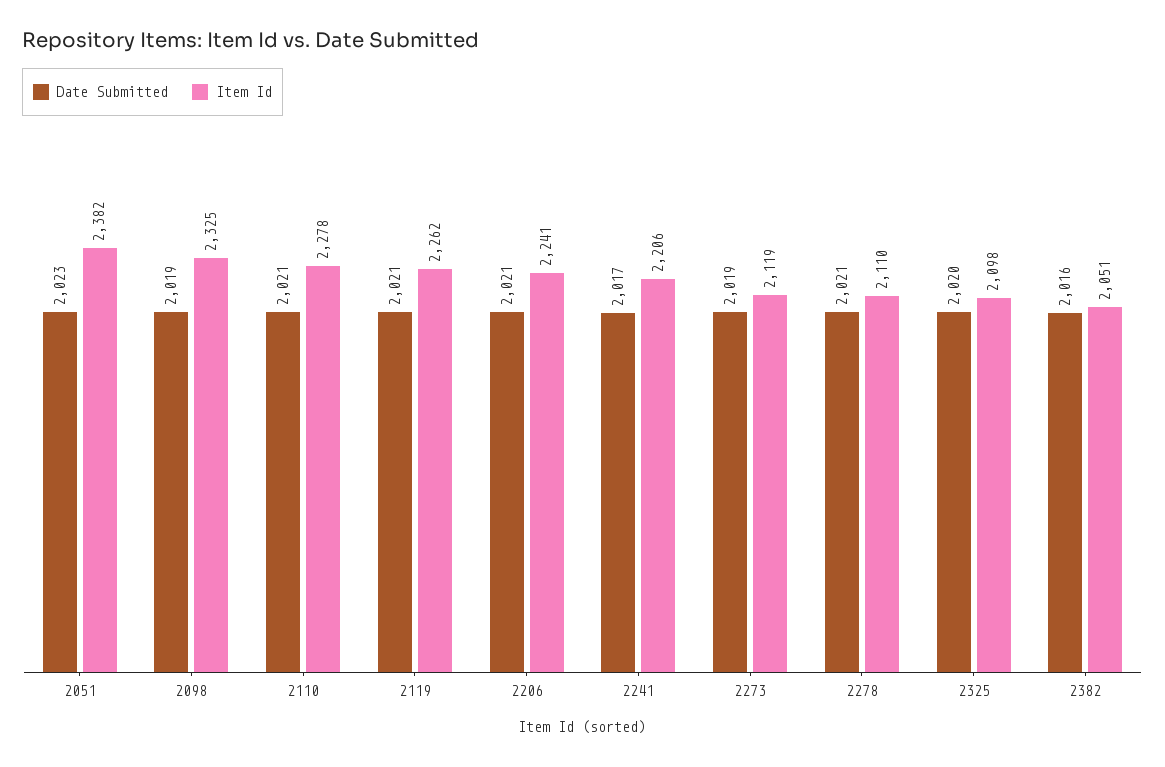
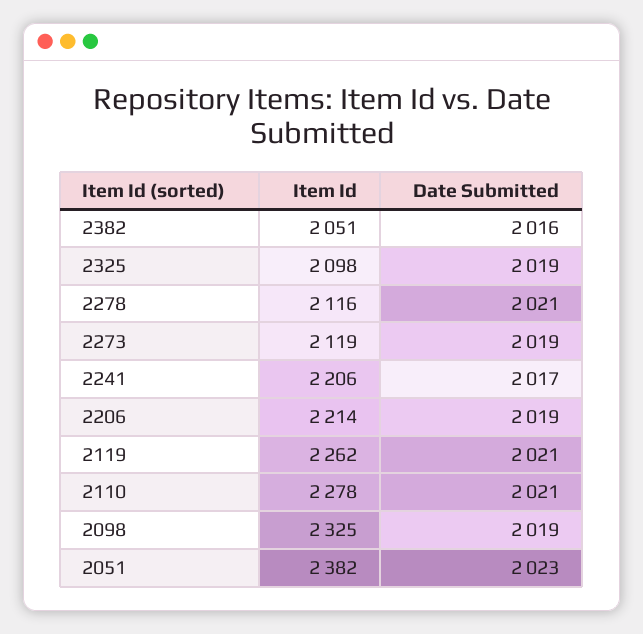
Date Submitted, 2206: 2021 -> 2019
Item Id, 2206: 2241 -> 2214
Item Id, 2278: 2110 -> 2116
Date Submitted, 2325: 2020 -> 2019

